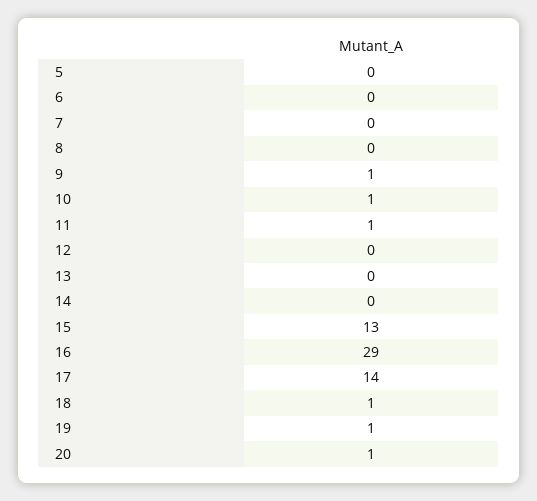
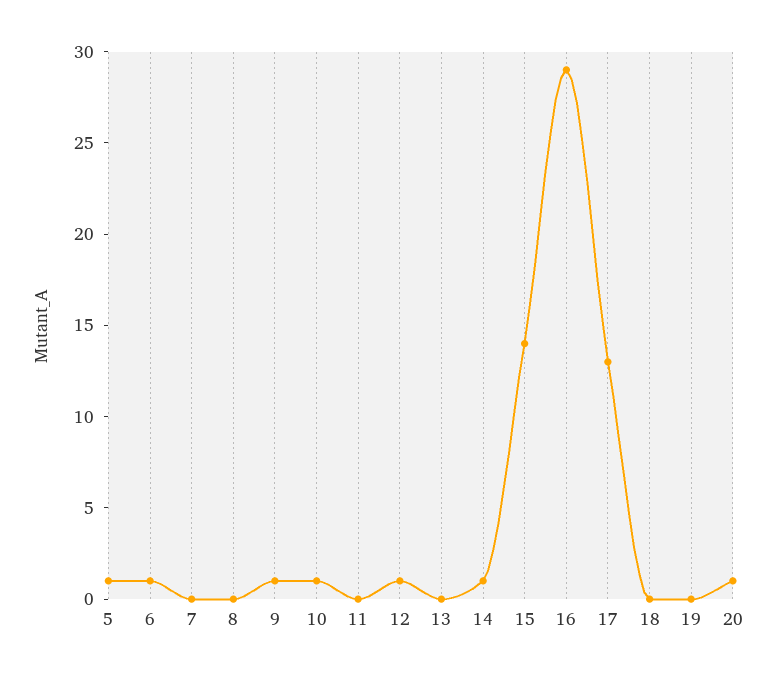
5: 0 -> 1
6: 0 -> 1
11: 1 -> 0
12: 0 -> 1
14: 0 -> 1
15: 13 -> 14
17: 14 -> 13
18: 1 -> 0
19: 1 -> 0

